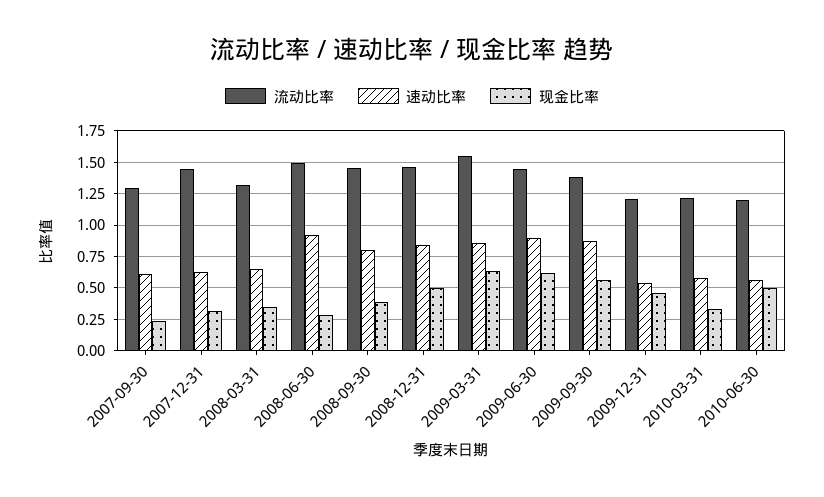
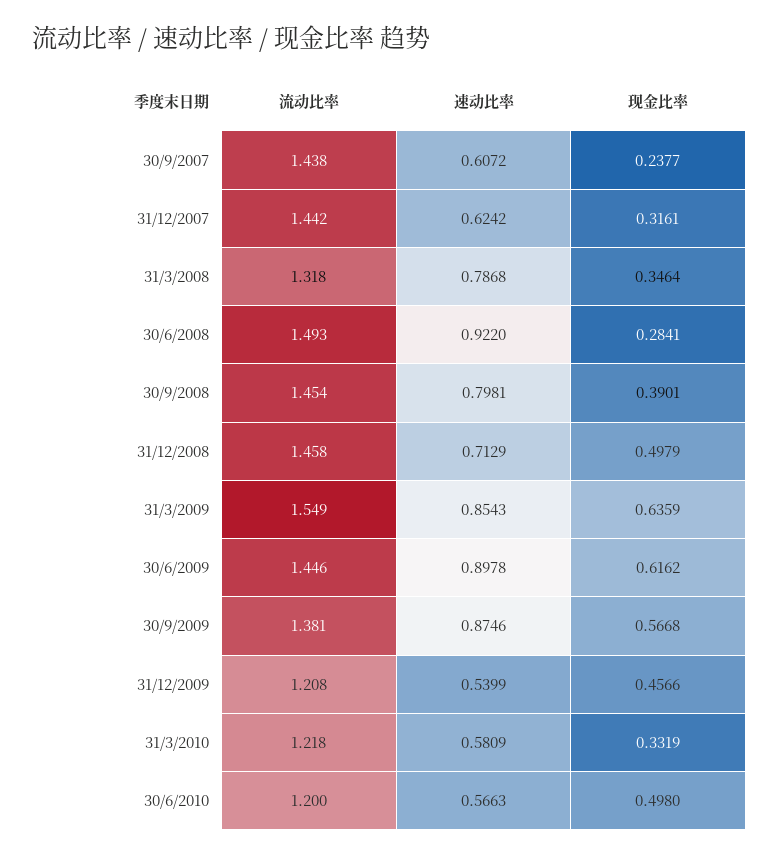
流动比率, 2007-09-30: 1.3 -> 1.438
速动比率, 2008-03-31: 0.65 -> 0.7868
速动比率, 2008-12-31: 0.85 -> 0.7129

